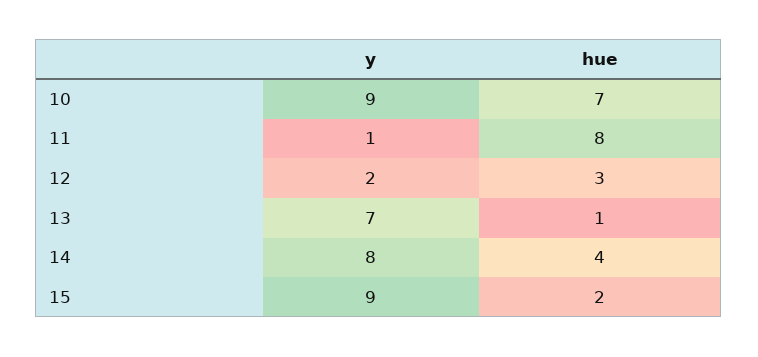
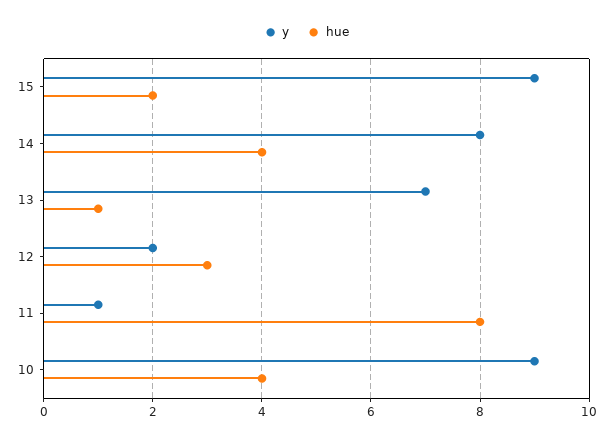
hue, 10: 7 -> 4

